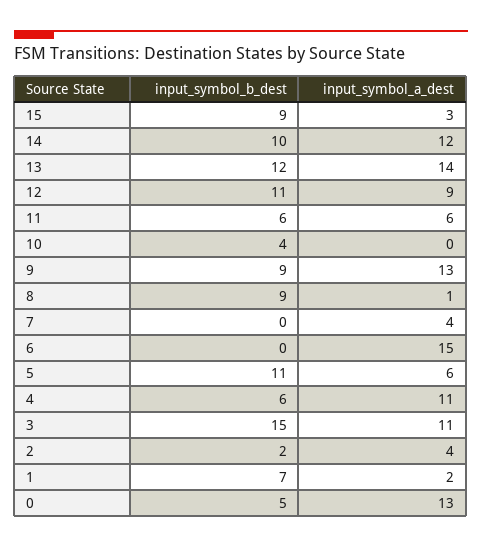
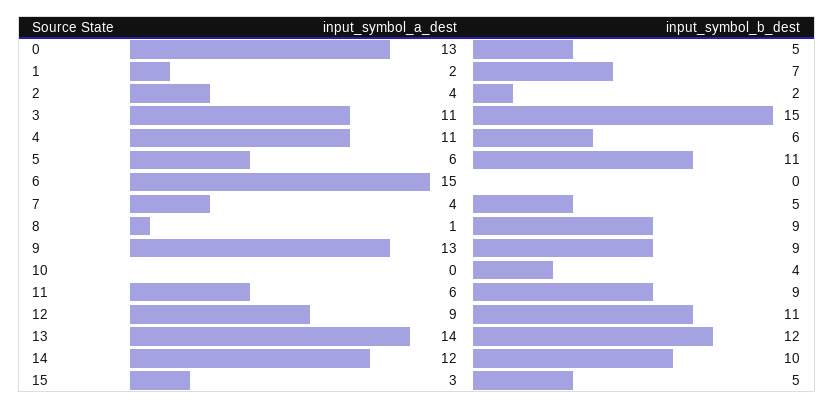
input_symbol_b_dest, 15: 9 -> 5
input_symbol_b_dest, 11: 6 -> 9
input_symbol_b_dest, 7: 0 -> 5

